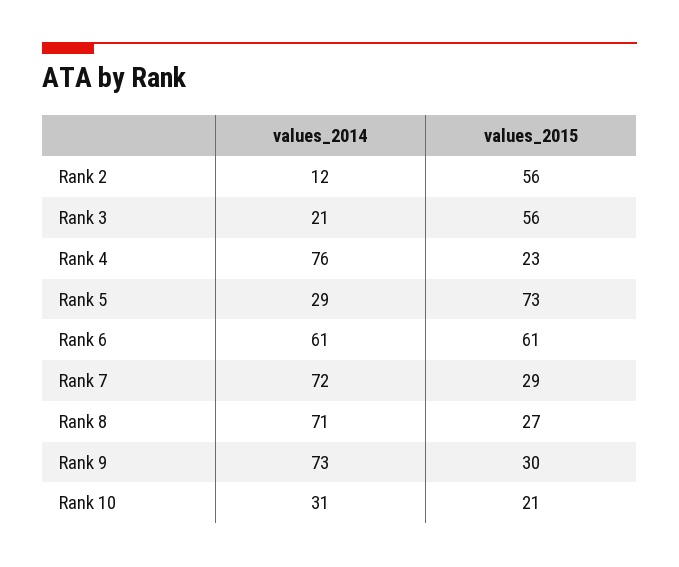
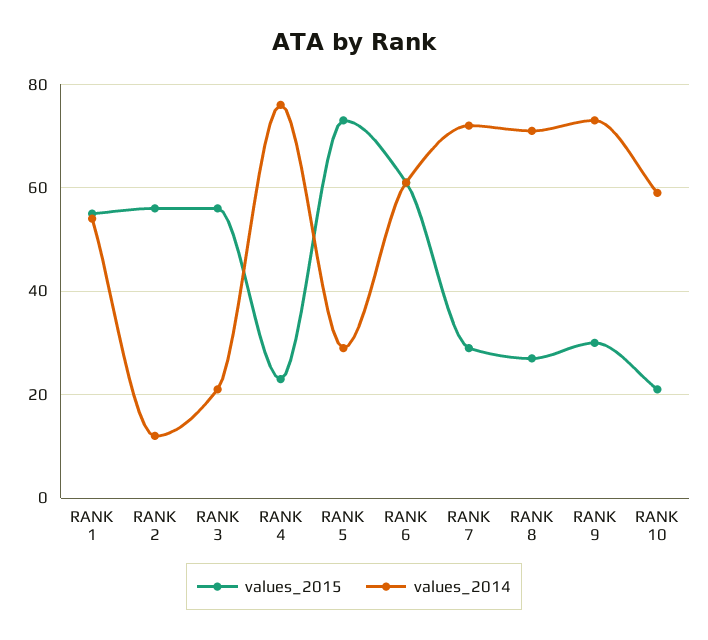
values_2014, Rank 10: 31 -> 60
values_2015, RANK 1: none -> 55
values_2014, RANK 1: none -> 55

